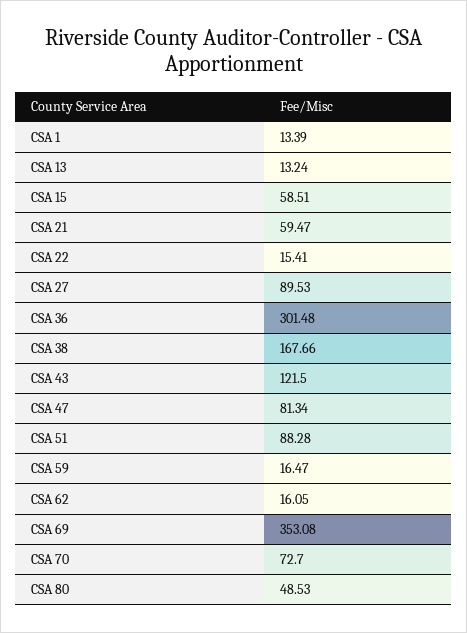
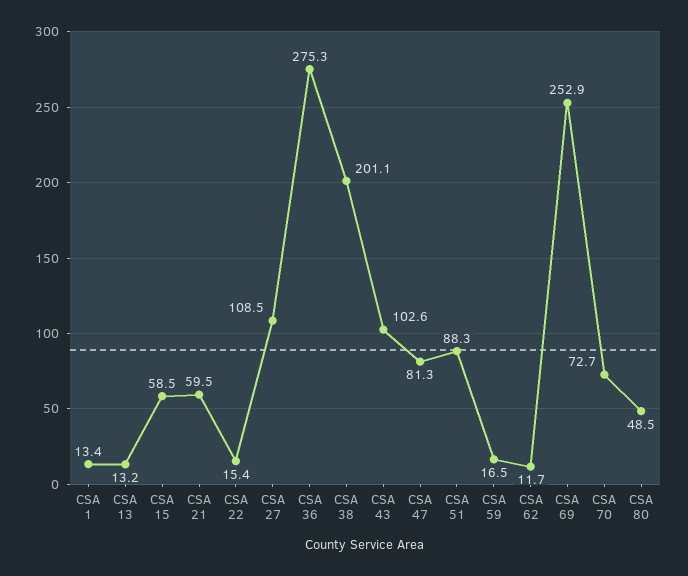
CSA 27: 89.53 -> 108.5
CSA 36: 301.48 -> 275.3
CSA 38: 167.66 -> 201.1
CSA 43: 121.5 -> 102.6
CSA 62: 16.05 -> 11.7
CSA 69: 353.08 -> 252.9

